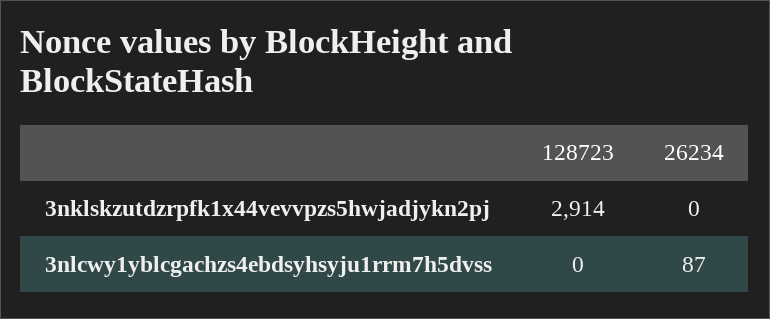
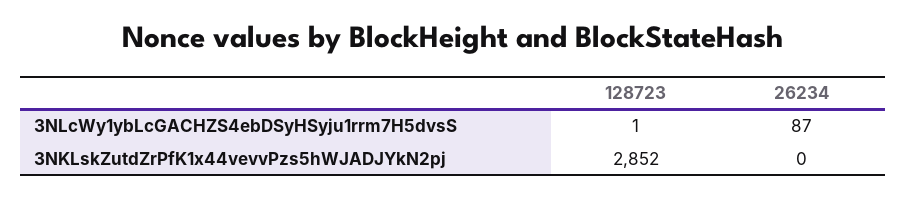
128723, 3nklskzutdzrpfk1x44vevvpzs5hwjadjykn2pj: 2914 -> 2852
128723, 3nlcwy1yblcgachzs4ebdsyhsyju1rrm7h5dvss: 0 -> 1

